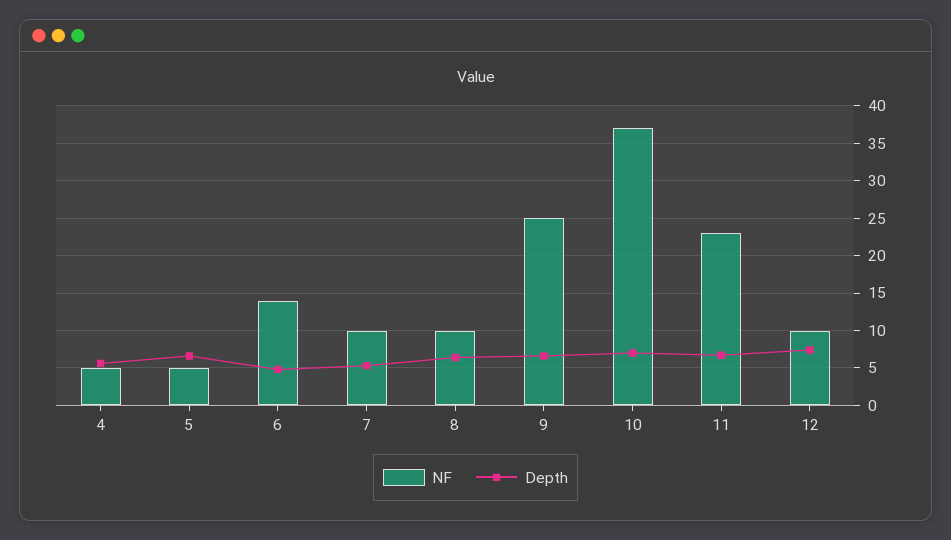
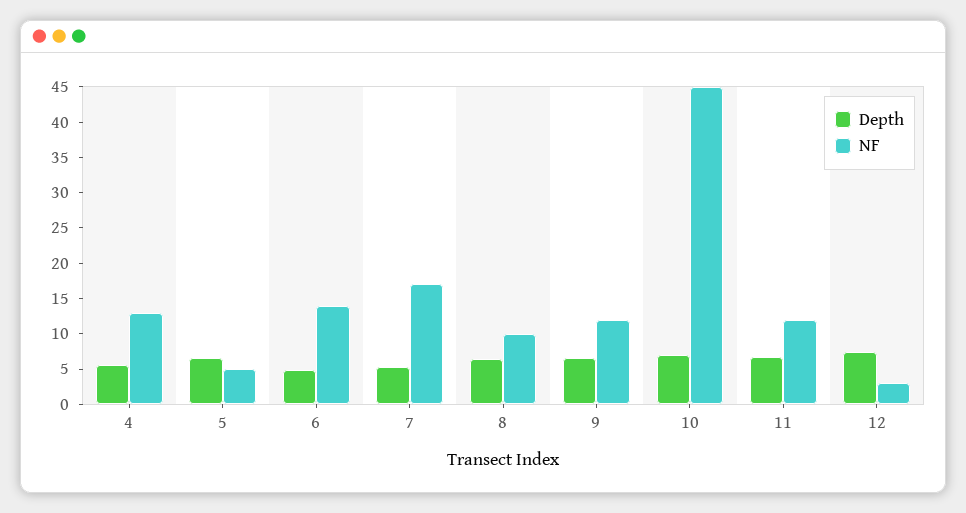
NF, 4: 5 -> 12.5
NF, 7: 10 -> 17.5
NF, 9: 25 -> 12.5
NF, 10: 37 -> 45
NF, 11: 23 -> 12.5
NF, 12: 10 -> 2.5

